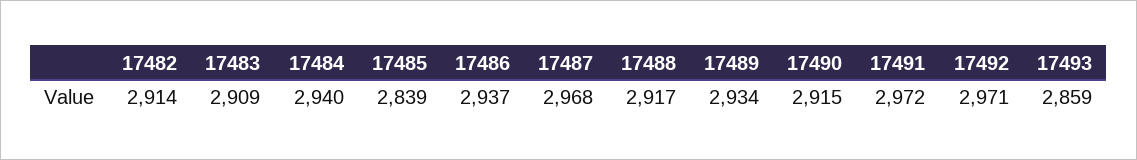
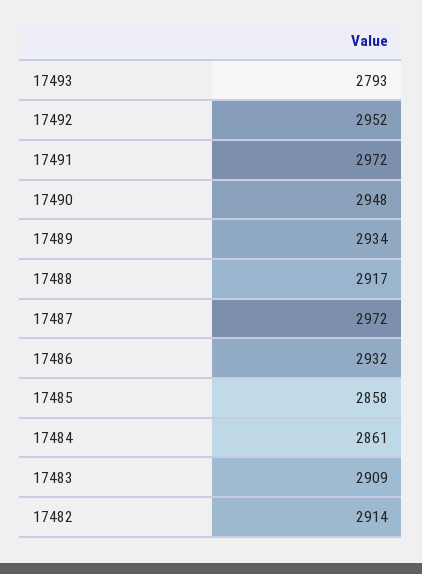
17484: 2940 -> 2861
17485: 2839 -> 2858
17486: 2937 -> 2932
17487: 2968 -> 2972
17490: 2915 -> 2948
17492: 2971 -> 2952
17493: 2859 -> 2793

